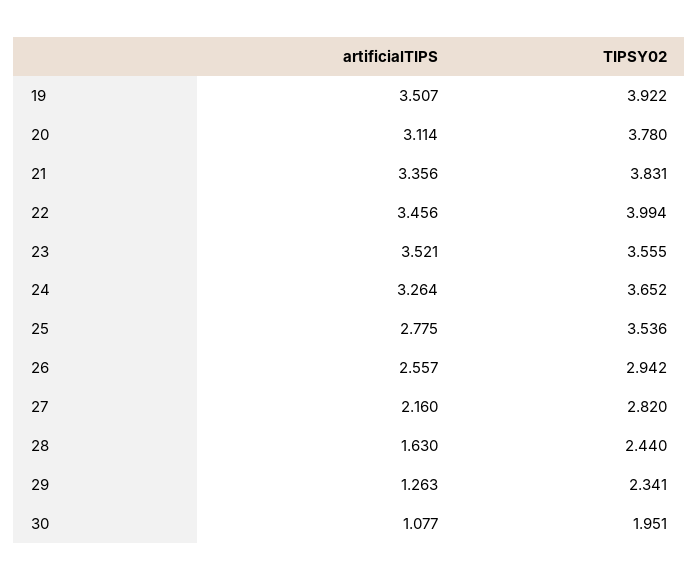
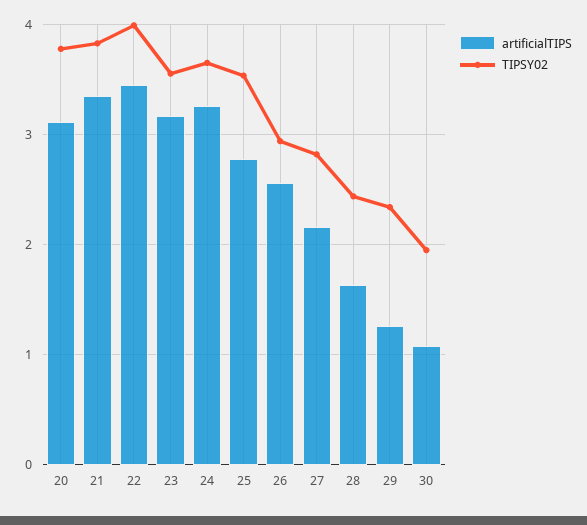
artificialTIPS, 19: 3.507 -> none
TIPSY02, 19: 3.922 -> none
artificialTIPS, 23: 3.521 -> 3.2

